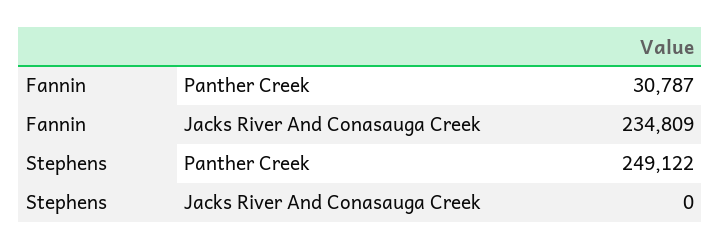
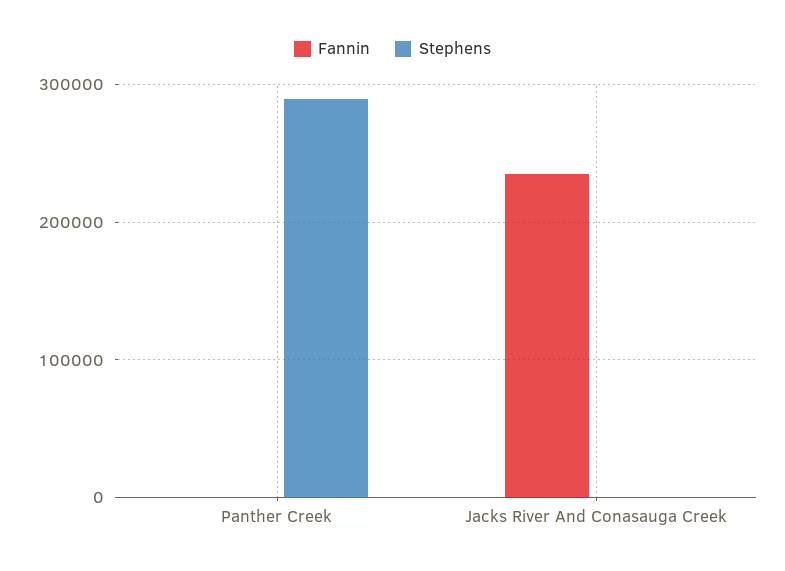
Fannin, Panther Creek: 30787 -> 0
Stephens, Panther Creek: 249122 -> 290000

